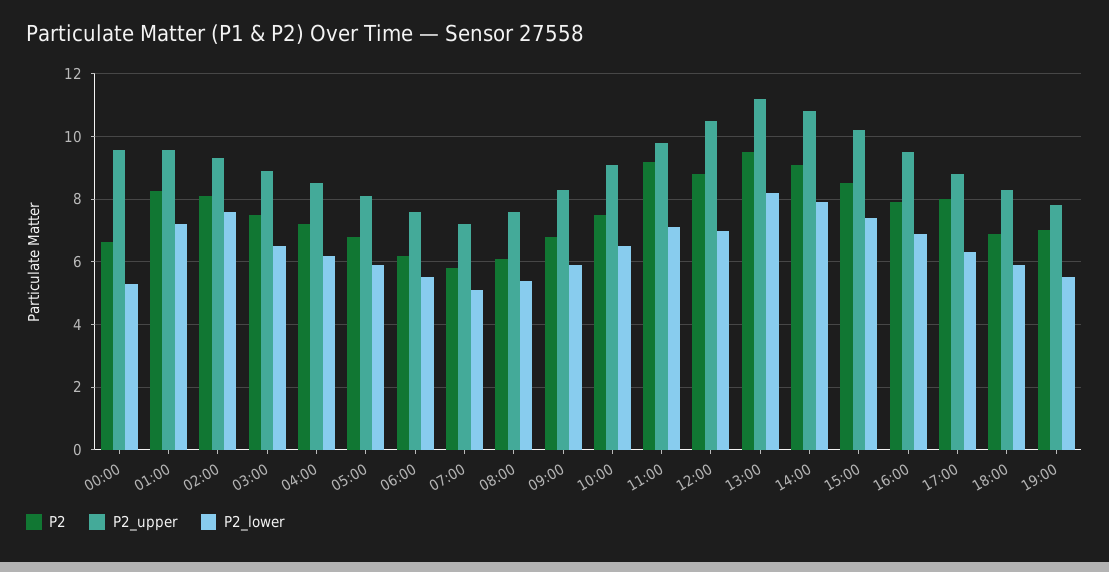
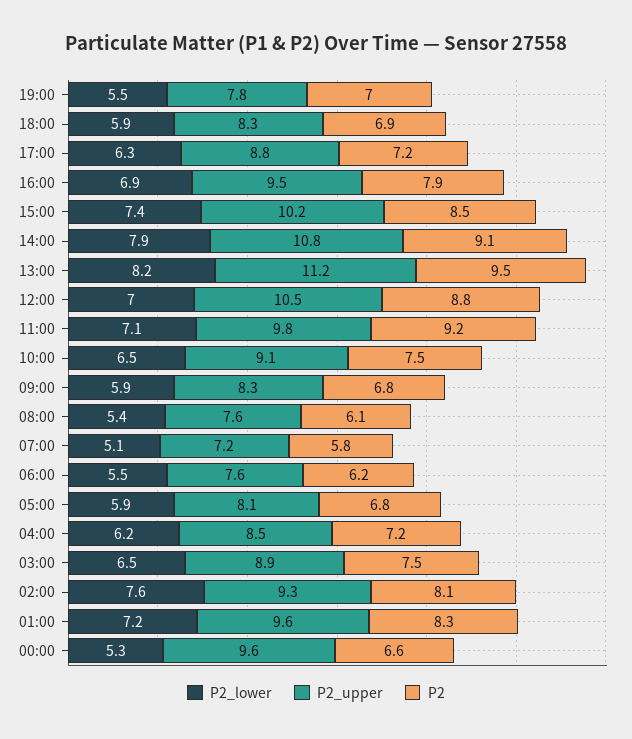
P2, 17:00: 8 -> 7.2

